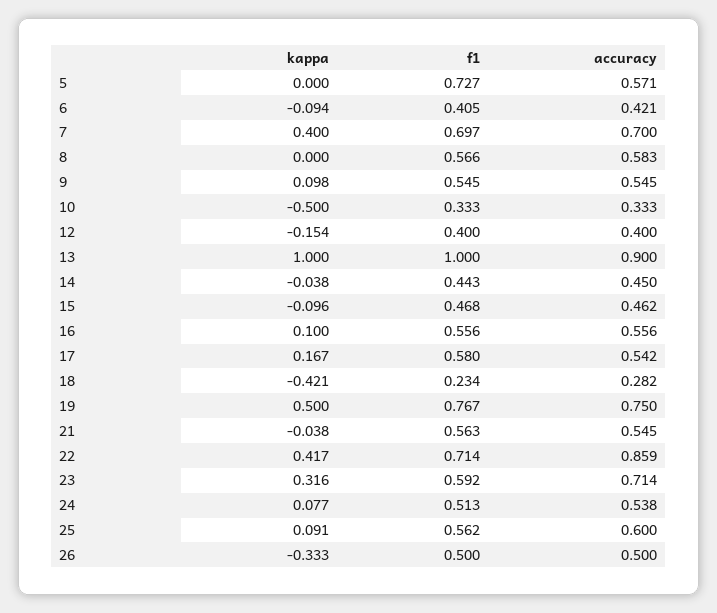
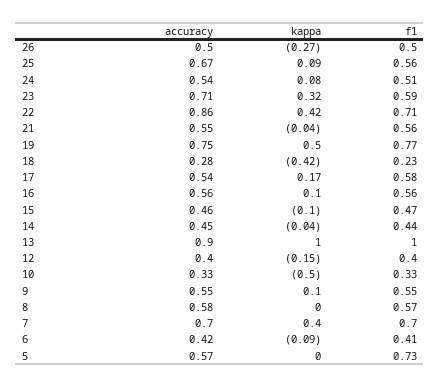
accuracy, 25: 0.6 -> 0.67
kappa, 26: -0.333 -> -0.27

